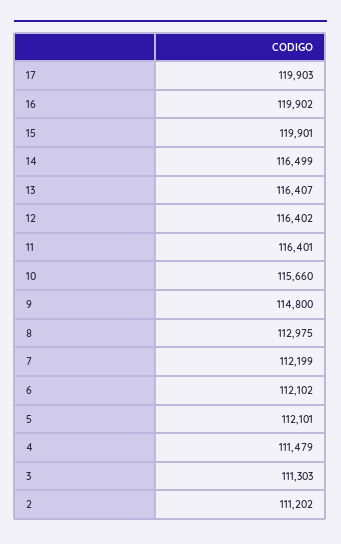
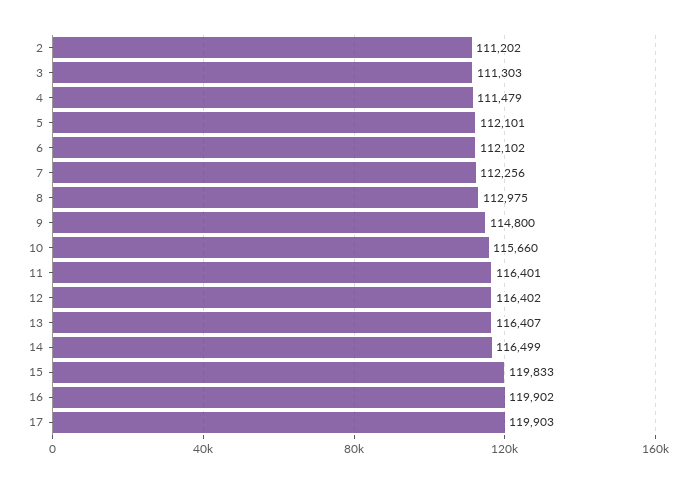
15: 119901 -> 119833
7: 112199 -> 112256

